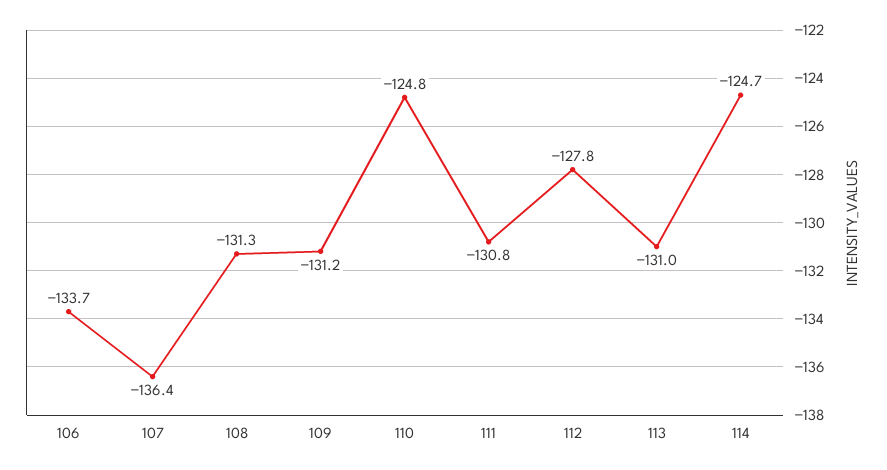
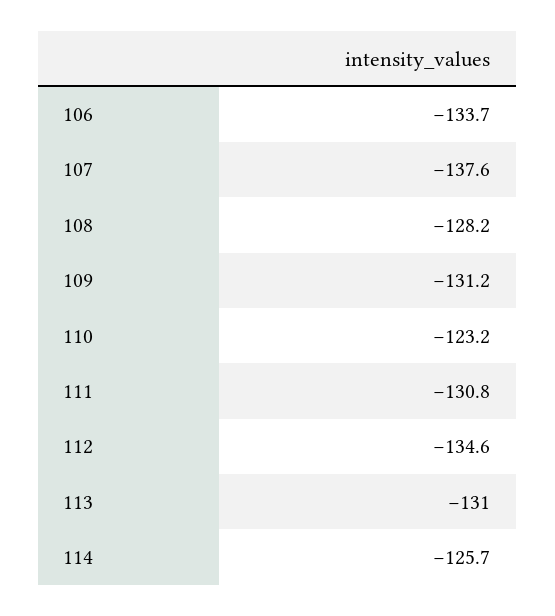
107: -136.4 -> -137.6
108: -131.3 -> -128.2
110: -124.8 -> -123.2
112: -127.8 -> -134.6
114: -124.7 -> -125.7

